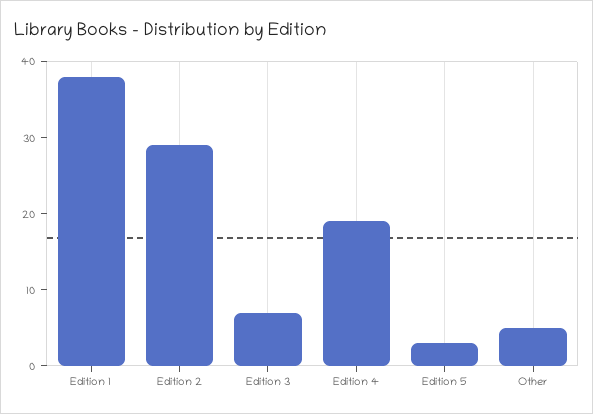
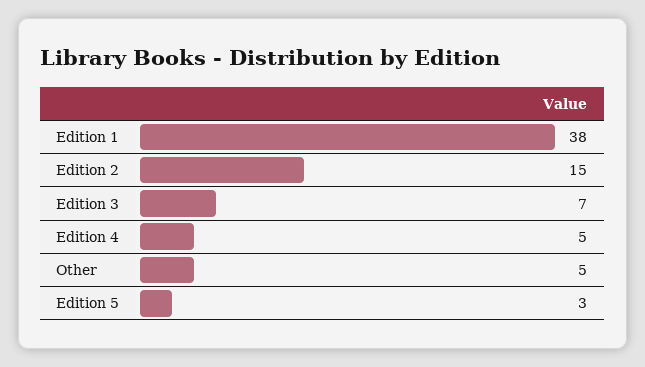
Edition 2: 30 -> 15
Edition 4: 20 -> 5

